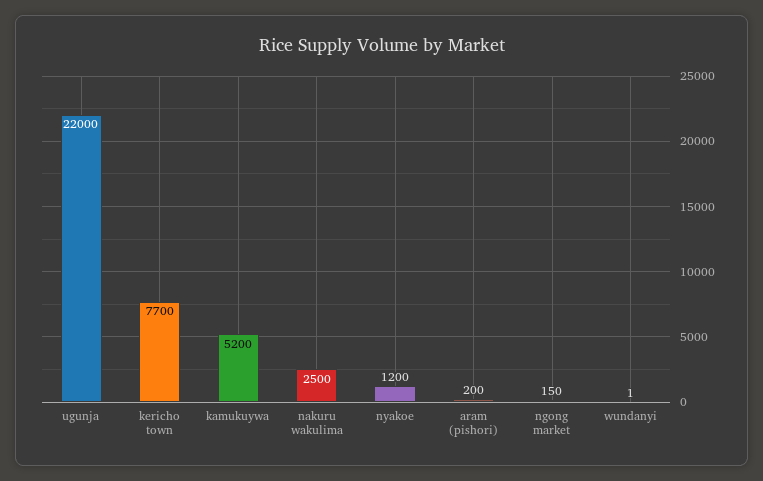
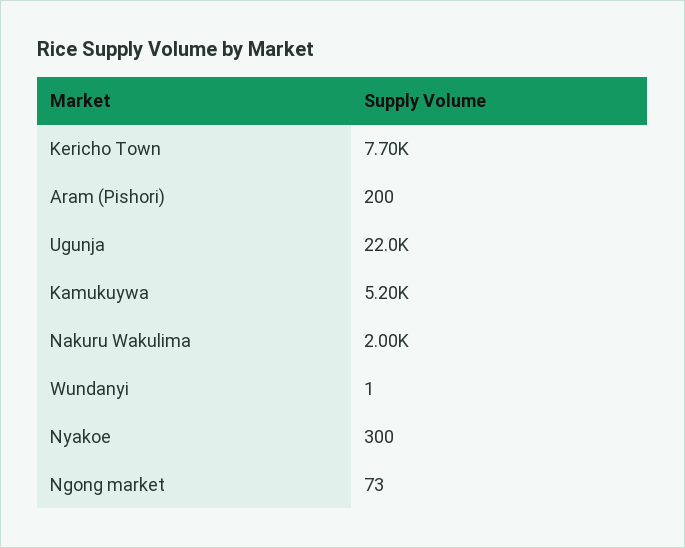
nakuru wakulima: 2500 -> 2000
nyakoe: 1200 -> 300
ngong market: 150 -> 73

